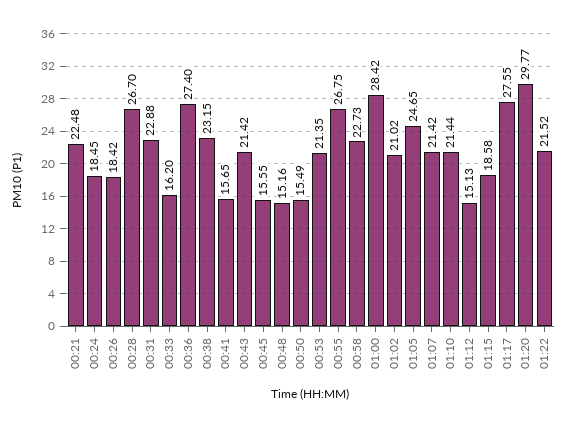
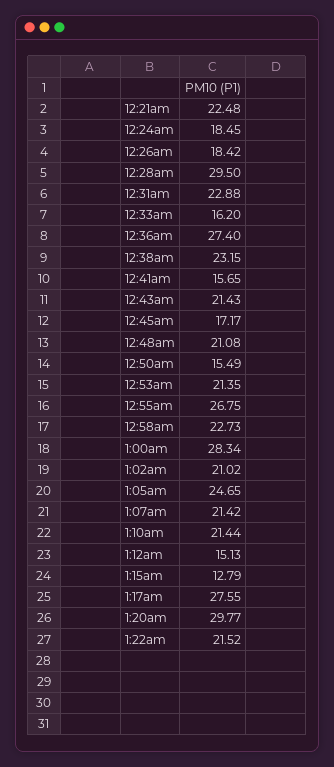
00:28: 26.7 -> 29.5
00:43: 21.42 -> 21.43
00:45: 15.55 -> 17.17
00:48: 15.16 -> 21.08
01:00: 28.42 -> 28.34
01:15: 18.58 -> 12.79

